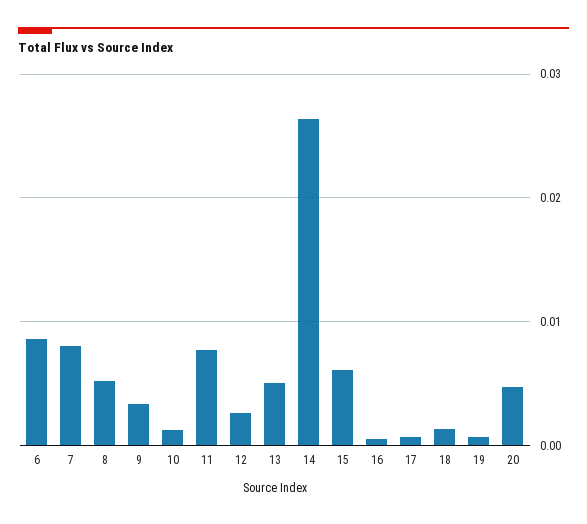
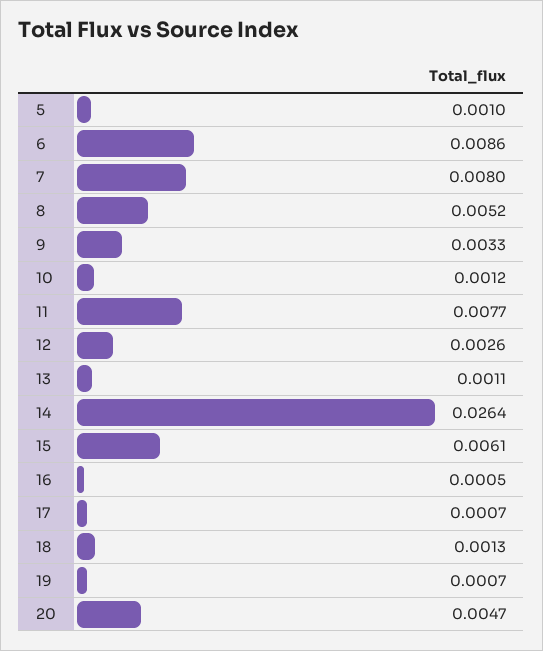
13: 0.005 -> 0.0011
5: none -> 0.001

